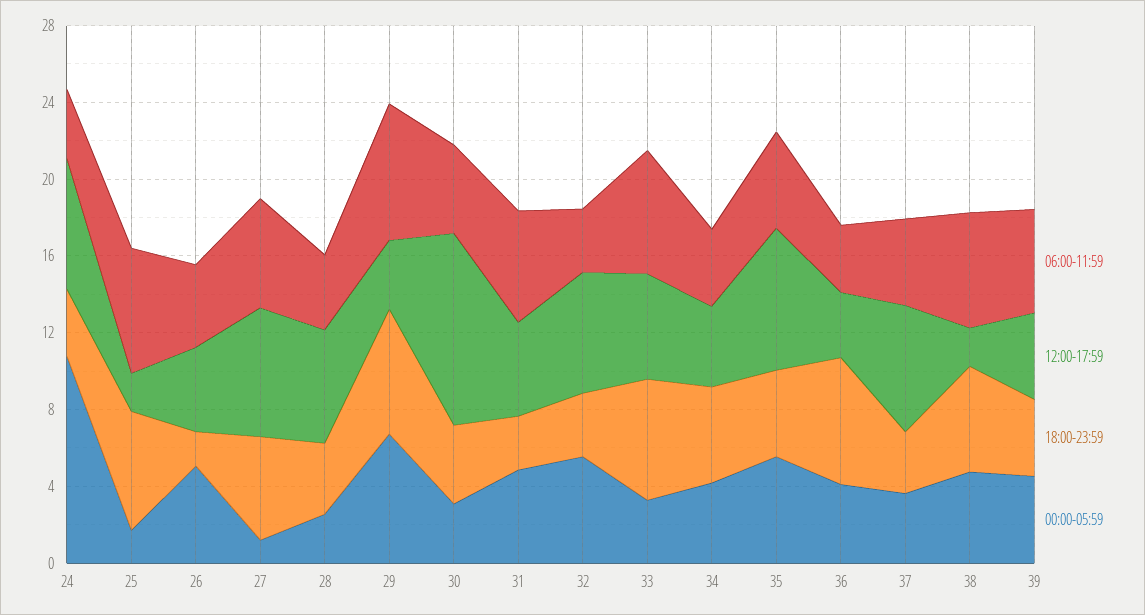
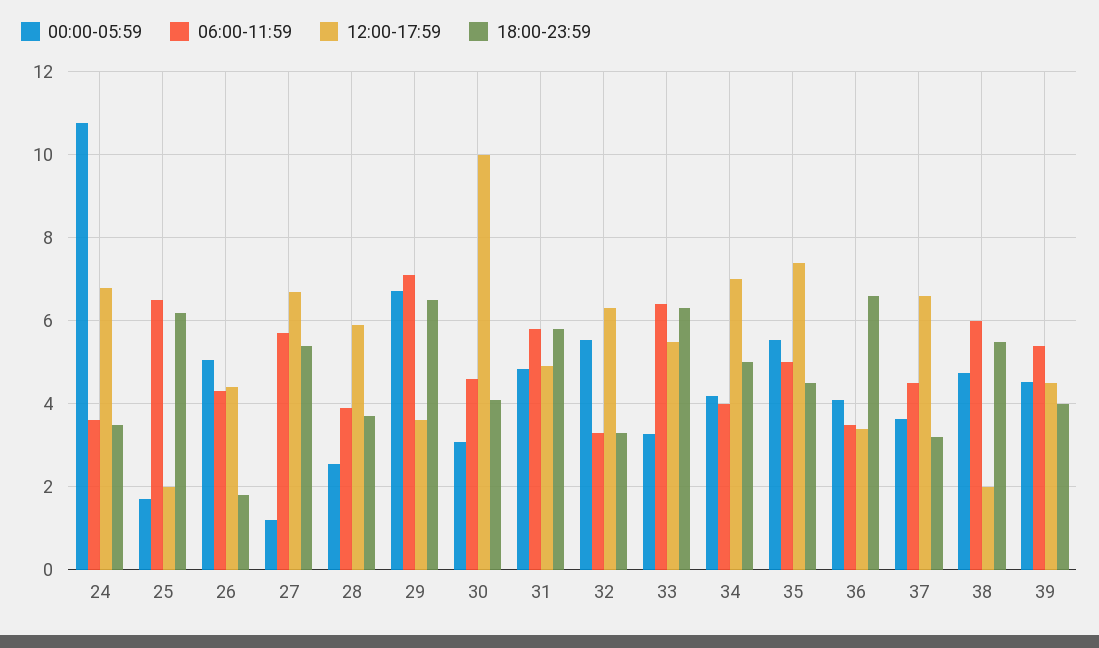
18:00-23:59, 31: 3 -> 5.8
12:00-17:59, 34: 4 -> 7

